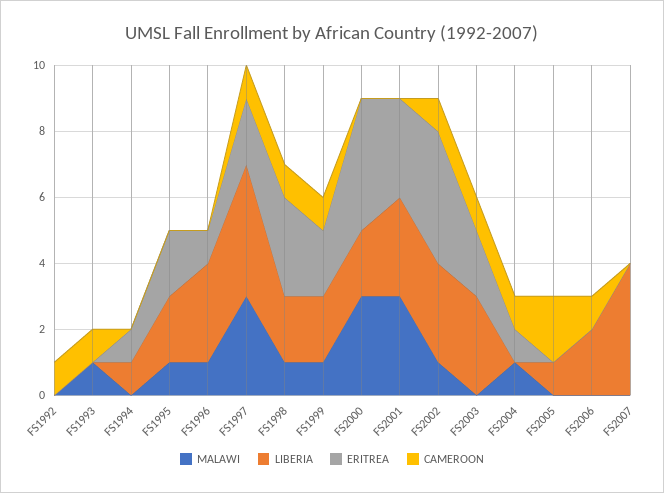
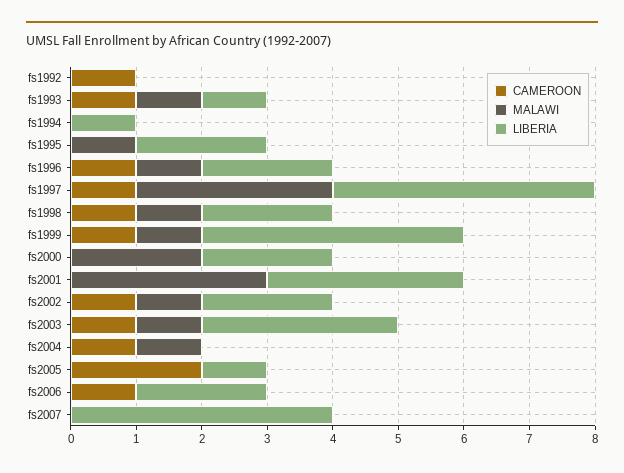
ERITREA, FS1992: 0 -> none
LIBERIA, FS1993: 0 -> 1
ERITREA, FS1993: 0 -> none
ERITREA, FS1994: 1 -> none
ERITREA, FS1995: 2 -> none
LIBERIA, FS1996: 3 -> 2
ERITREA, FS1996: 1 -> none
CAMEROON, FS1996: 0 -> 1
ERITREA, FS1997: 2 -> none
ERITREA, FS1998: 3 -> none
LIBERIA, FS1999: 2 -> 4
ERITREA, FS1999: 2 -> none
MALAWI, FS2000: 3 -> 2
ERITREA, FS2000: 4 -> none
ERITREA, FS2001: 3 -> none
LIBERIA, FS2002: 3 -> 2
ERITREA, FS2002: 4 -> none
MALAWI, FS2003: 0 -> 1
ERITREA, FS2003: 2 -> none
ERITREA, FS2004: 1 -> none
ERITREA, FS2005: 0 -> none
ERITREA, FS2006: 0 -> none
ERITREA, FS2007: 0 -> none

